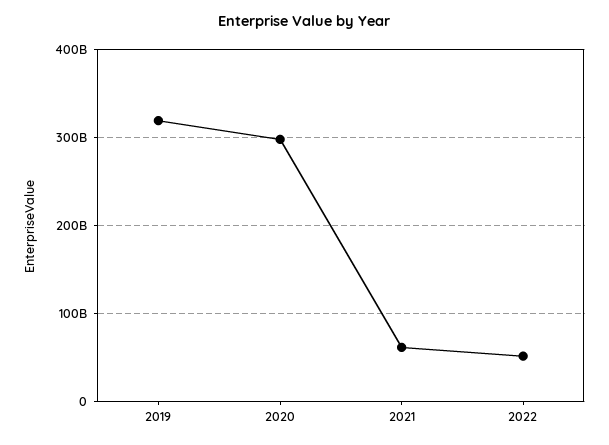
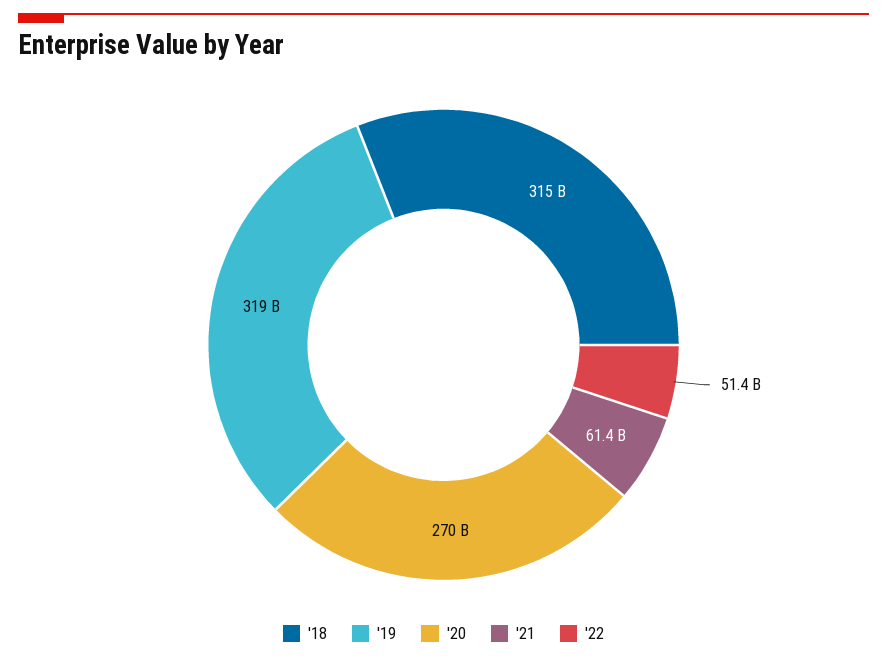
2020: 300000000000 -> 270000000000
'18: none -> 315000000000

